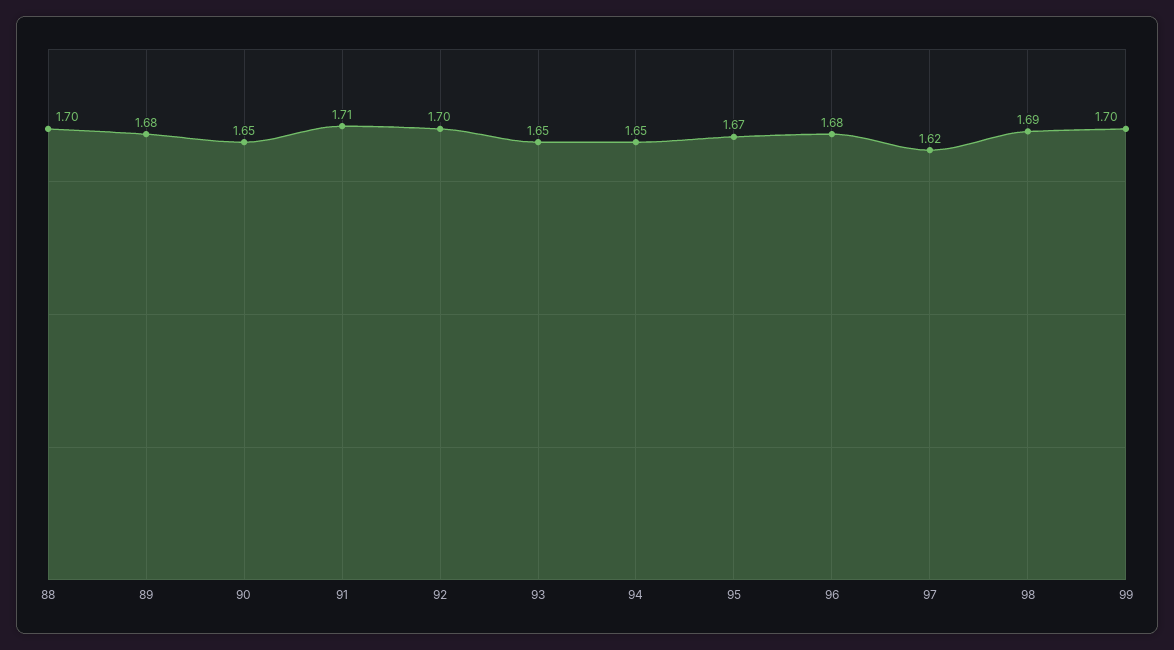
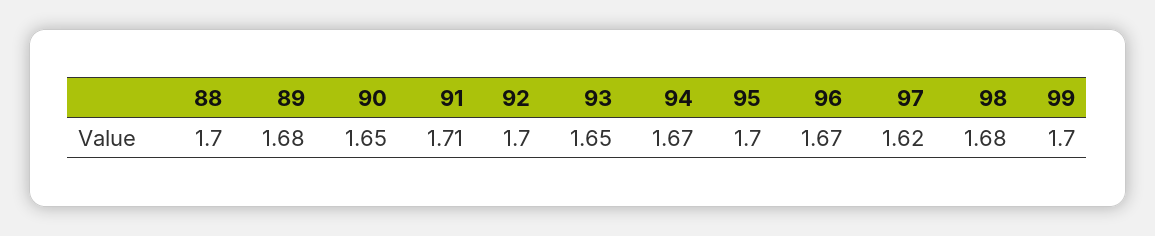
94: 1.65 -> 1.67
95: 1.67 -> 1.7
96: 1.68 -> 1.67
98: 1.69 -> 1.68

